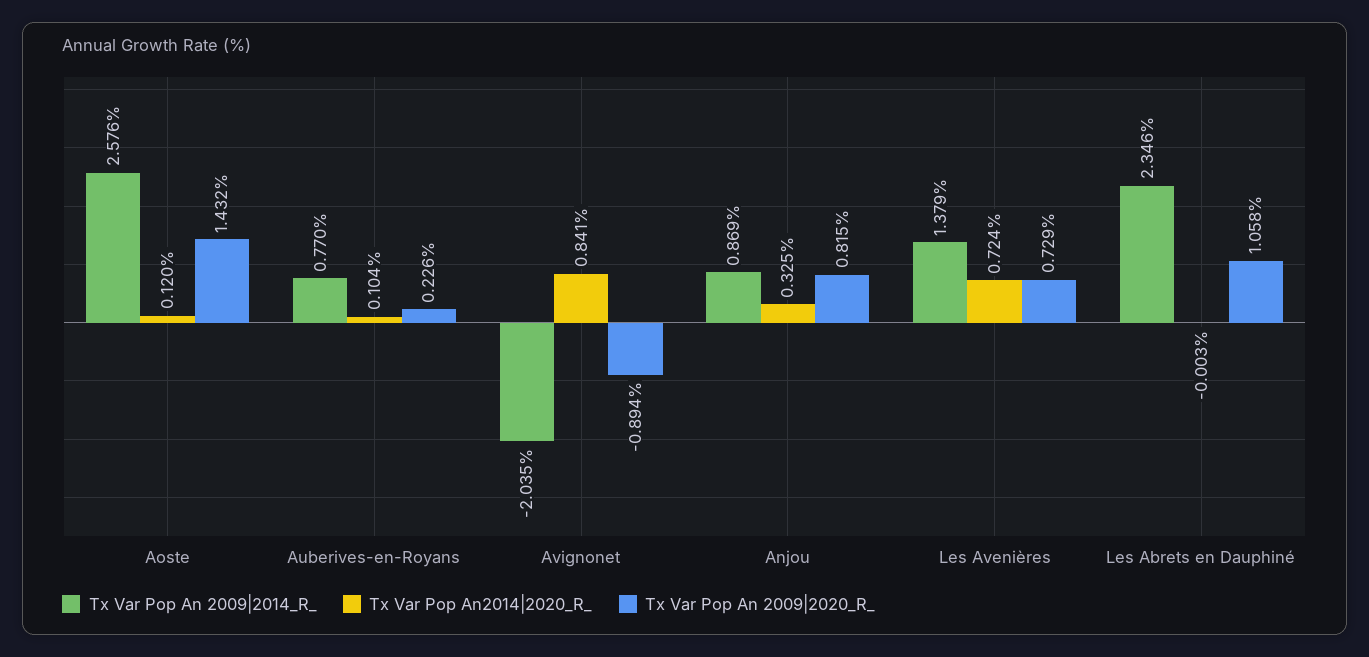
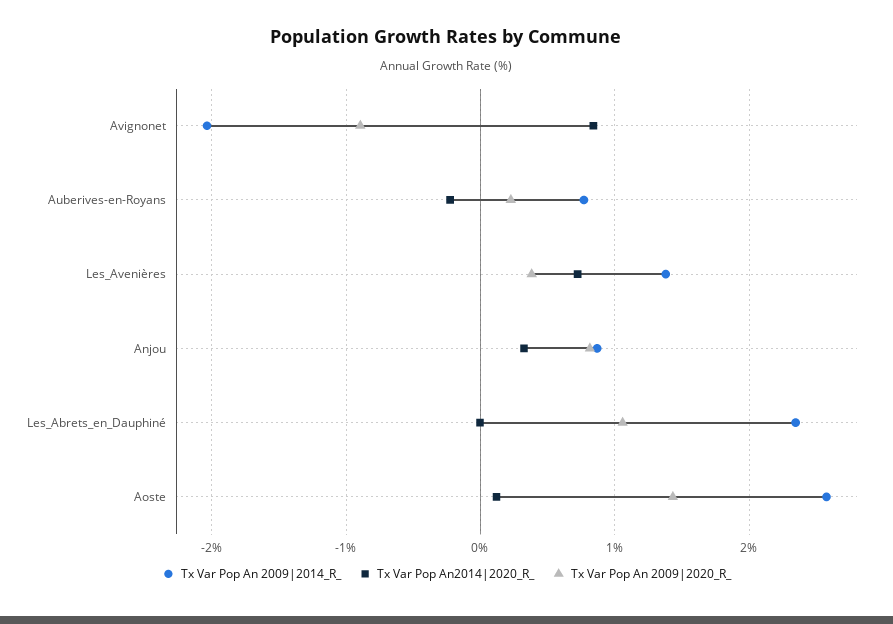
Tx Var Pop An2014|2020_R_, Auberives-en-Royans: 0.104 -> -0.2
Tx Var Pop An 2009|2020_R_, Les Avenières: 0.729 -> 0.4

